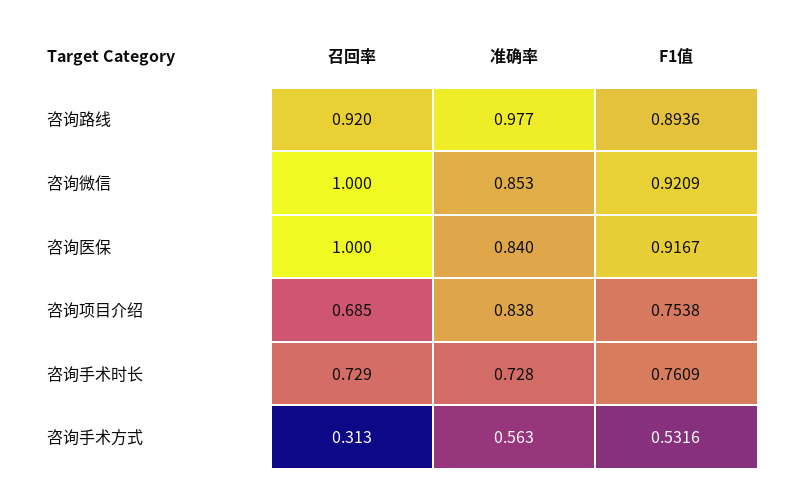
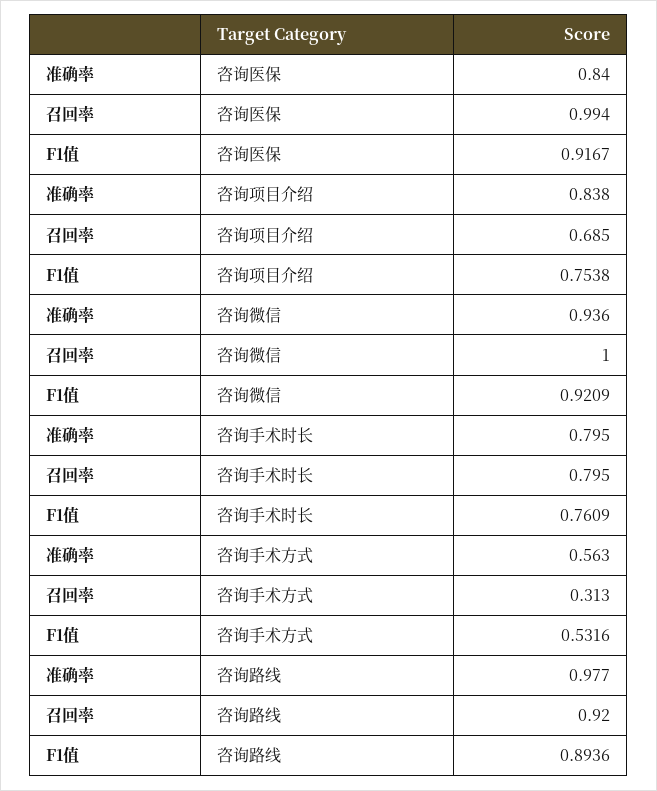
准确率, 咨询微信: 0.853 -> 0.936
召回率, 咨询医保: 1 -> 0.994
召回率, 咨询手术时长: 0.729 -> 0.795
准确率, 咨询手术时长: 0.728 -> 0.795

